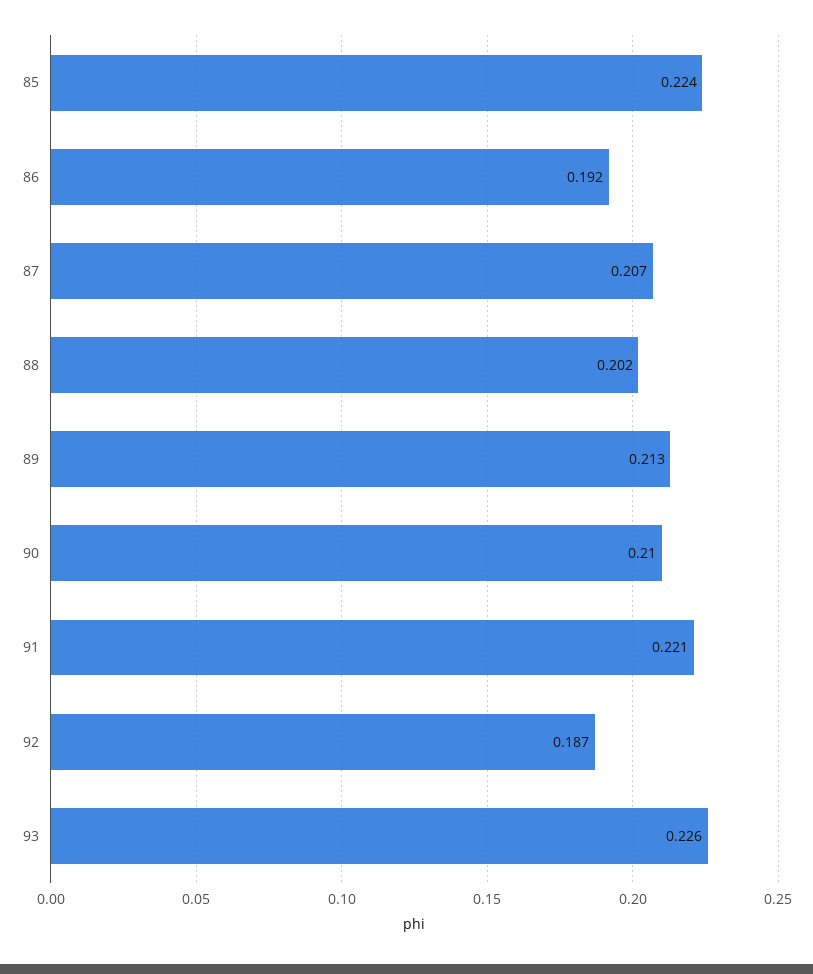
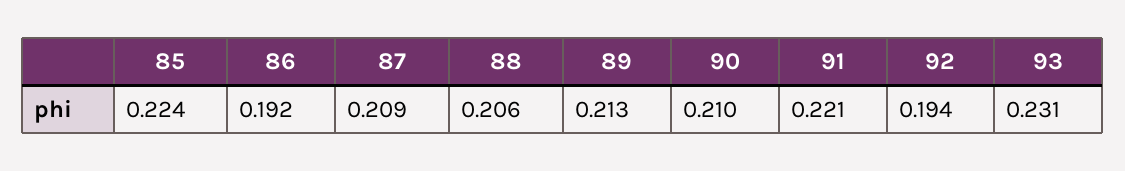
87: 0.207 -> 0.209
88: 0.202 -> 0.206
92: 0.187 -> 0.194
93: 0.226 -> 0.231

